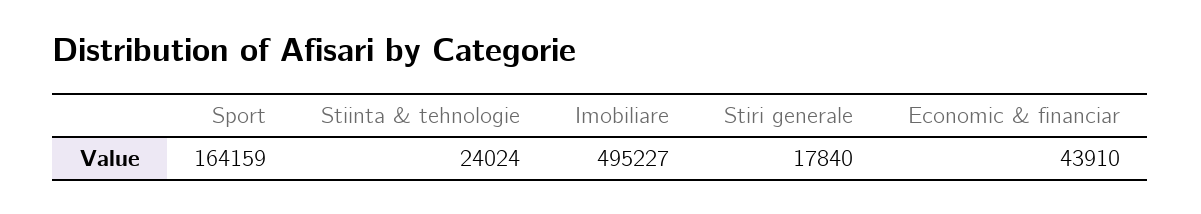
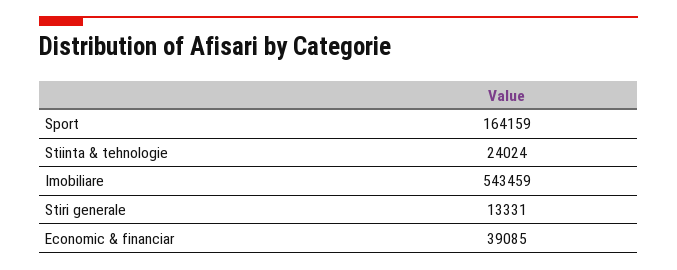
Imobiliare: 495227 -> 543459
Stiri generale: 17840 -> 13331
Economic & financiar: 43910 -> 39085

